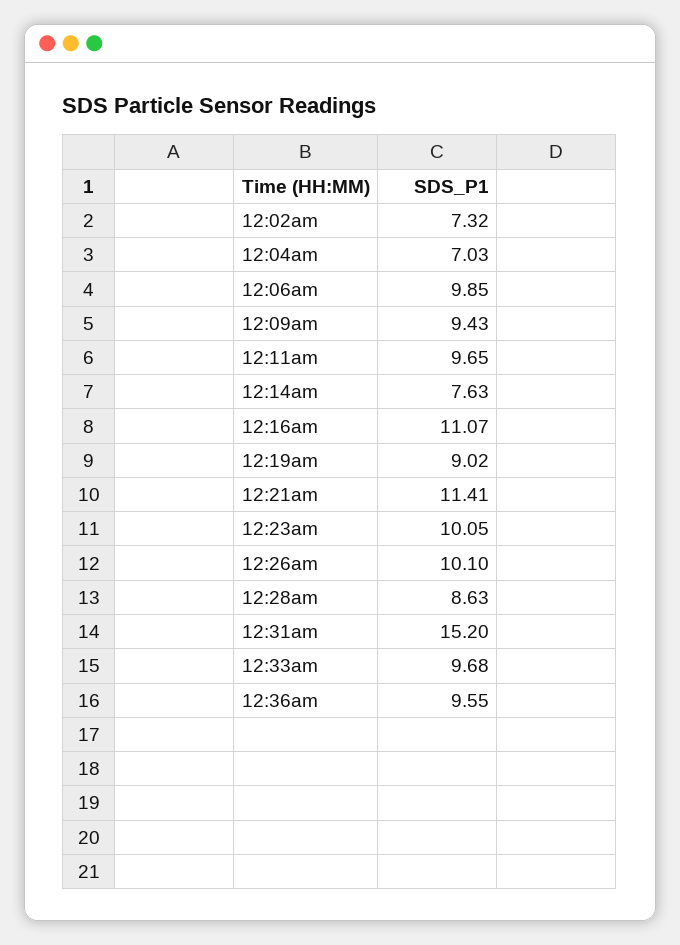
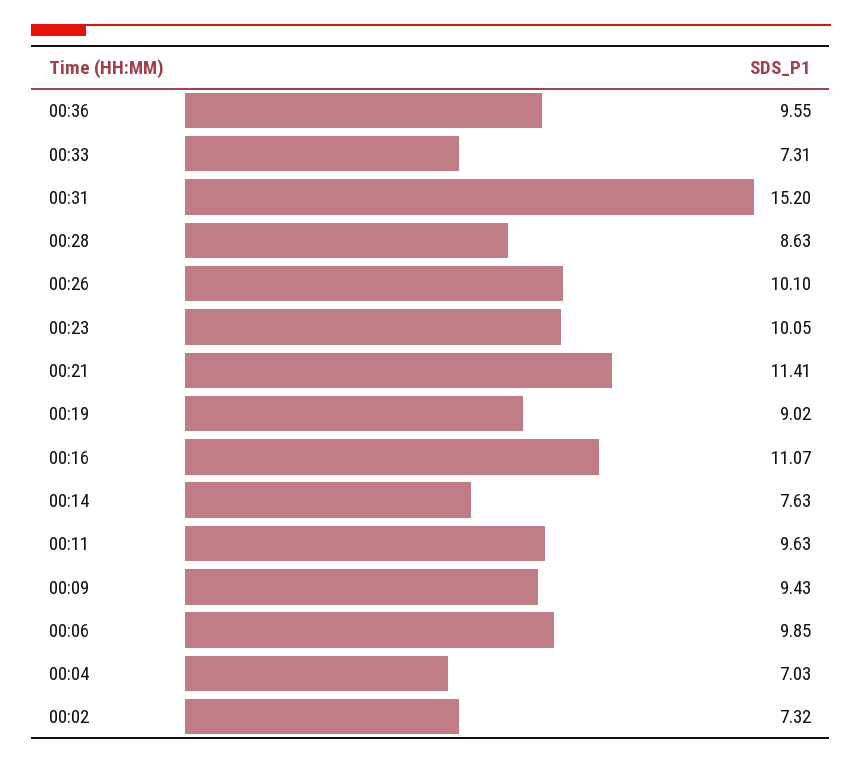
12:11am: 9.65 -> 9.63
12:33am: 9.68 -> 7.31

